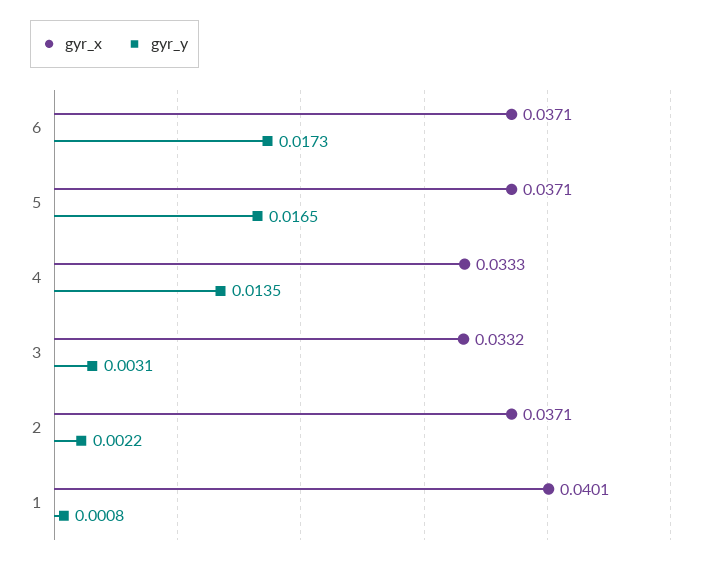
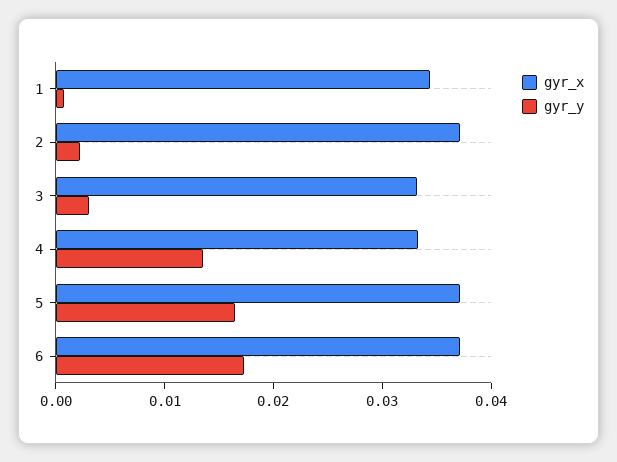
gyr_x, 1: 0.0401 -> 0.034

